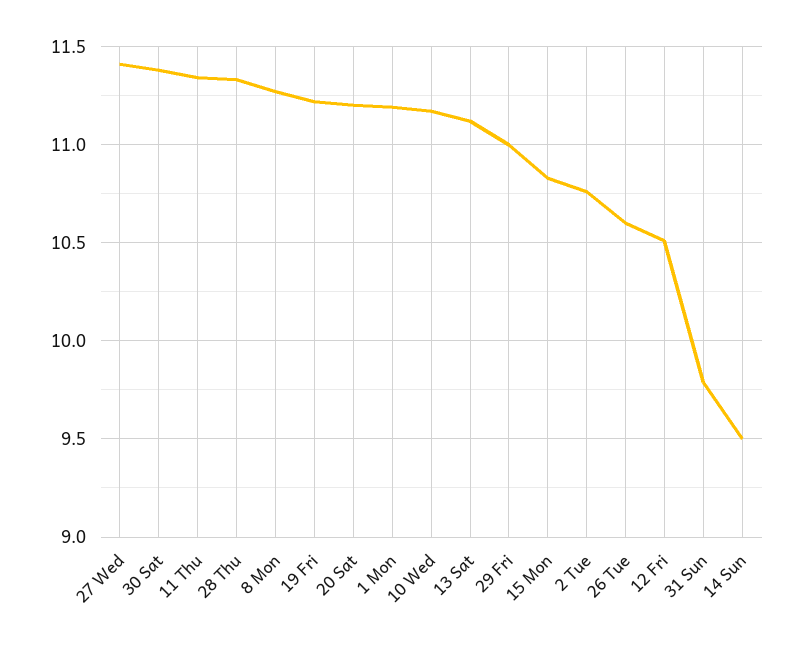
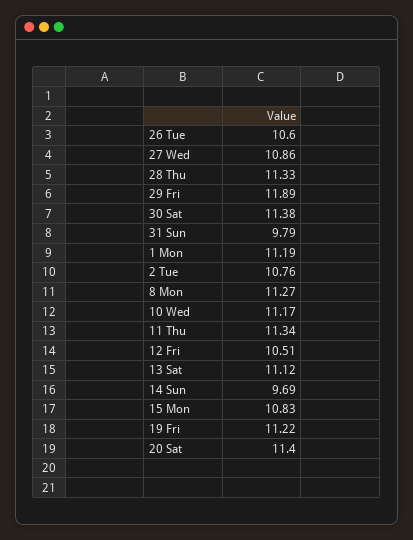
27 Wed: 11.4 -> 10.86
20 Sat: 11.2 -> 11.4
29 Fri: 11 -> 11.89
14 Sun: 9.5 -> 9.69

